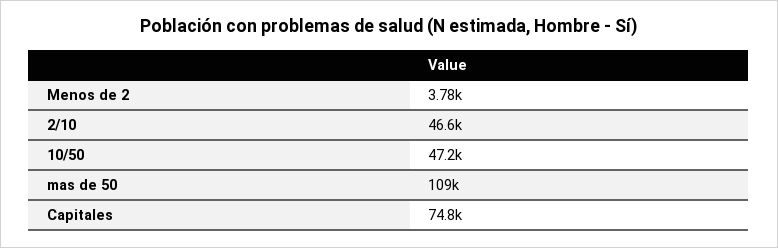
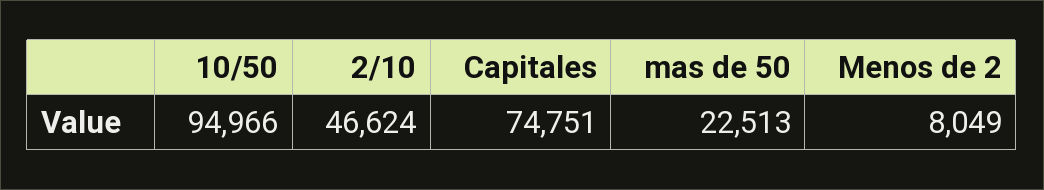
Menos de 2: 3780 -> 8049
10/50: 47200 -> 94966
mas de 50: 109000 -> 22513

